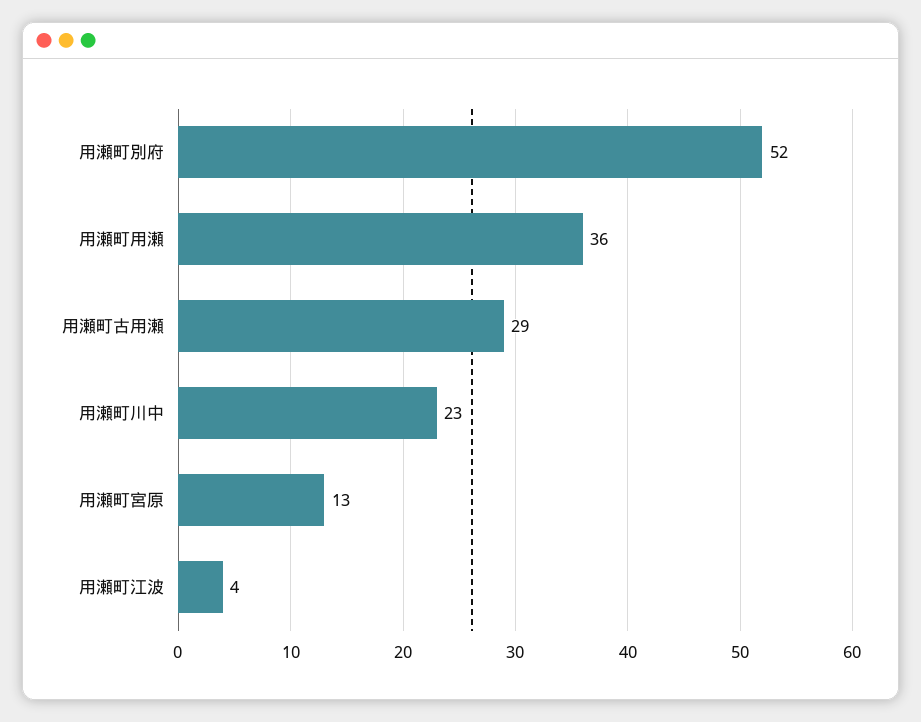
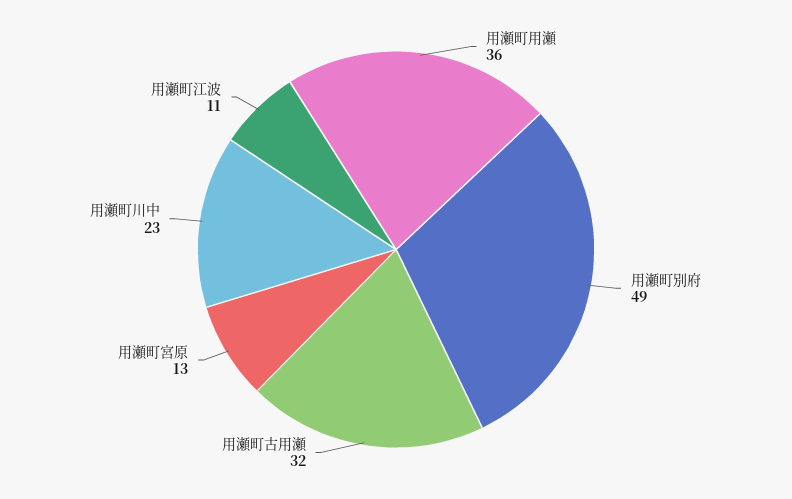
用瀬町別府: 52 -> 49
用瀬町古用瀬: 29 -> 32
用瀬町江波: 4 -> 11

